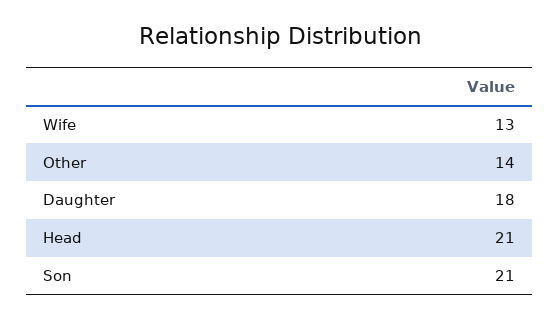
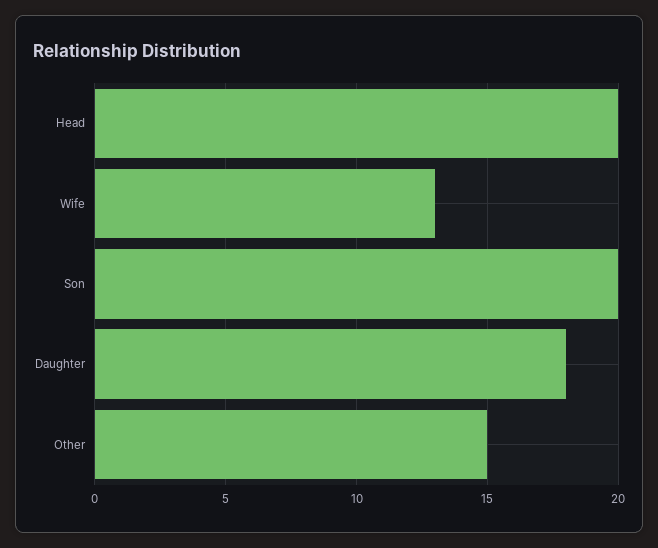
Other: 14 -> 15
Head: 21 -> 20
Son: 21 -> 20

